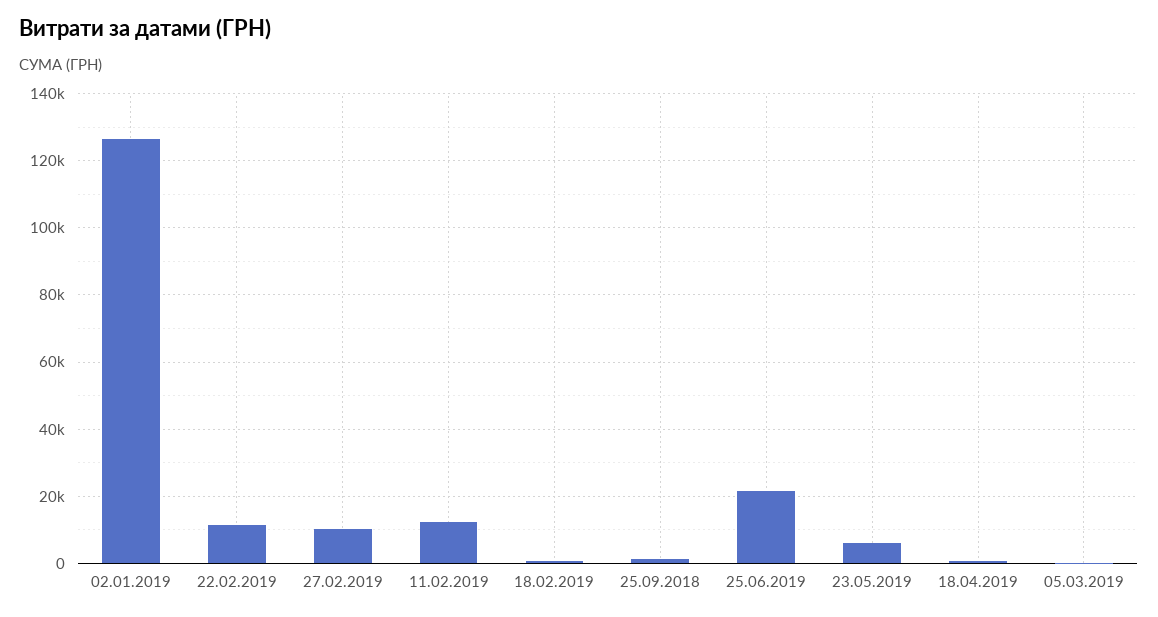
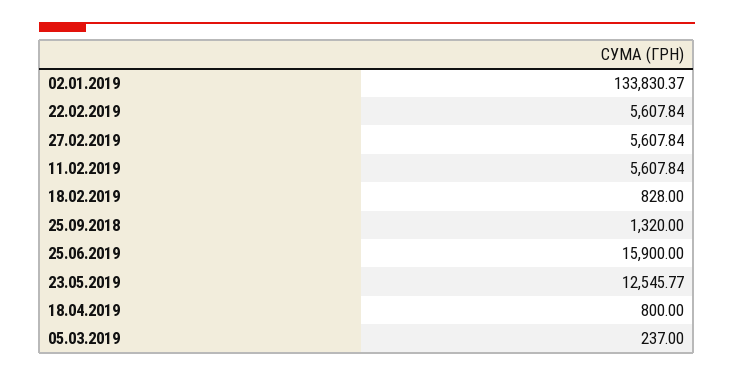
02.01.2019: 126000 -> 133830.37
22.02.2019: 12000 -> 5607.84
27.02.2019: 10000 -> 5607.84
11.02.2019: 12000 -> 5607.84
25.06.2019: 22000 -> 15900
23.05.2019: 6000 -> 12545.77

